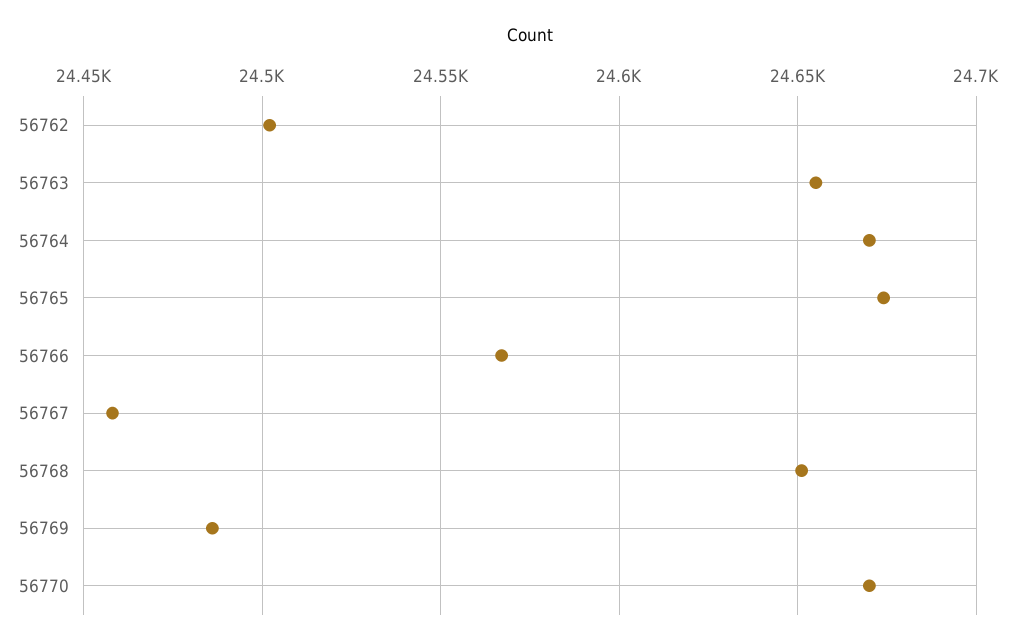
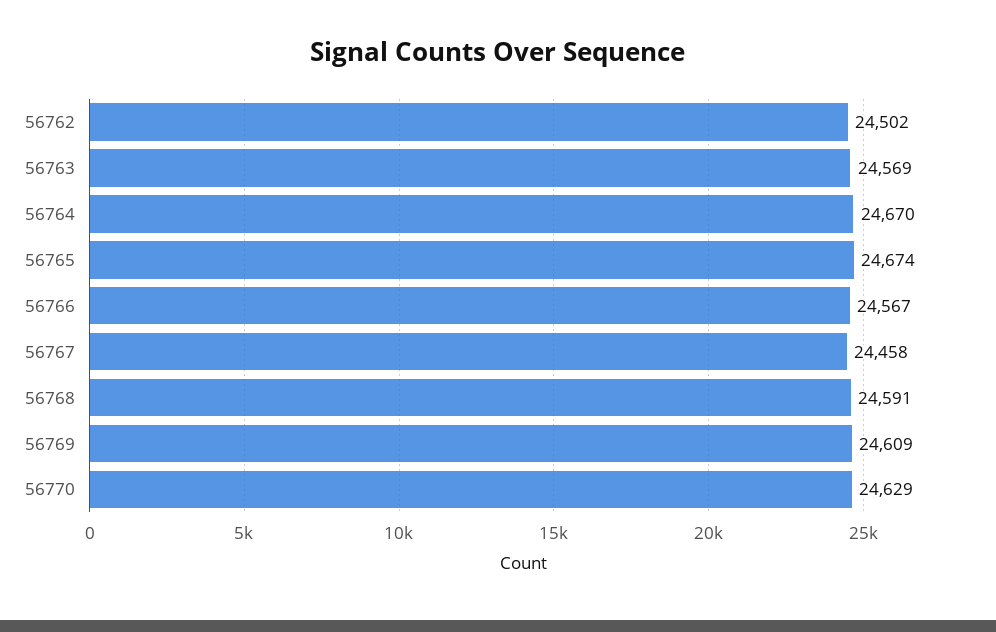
56763: 24655 -> 24569
56768: 24650 -> 24591
56769: 24485 -> 24609
56770: 24670 -> 24629

